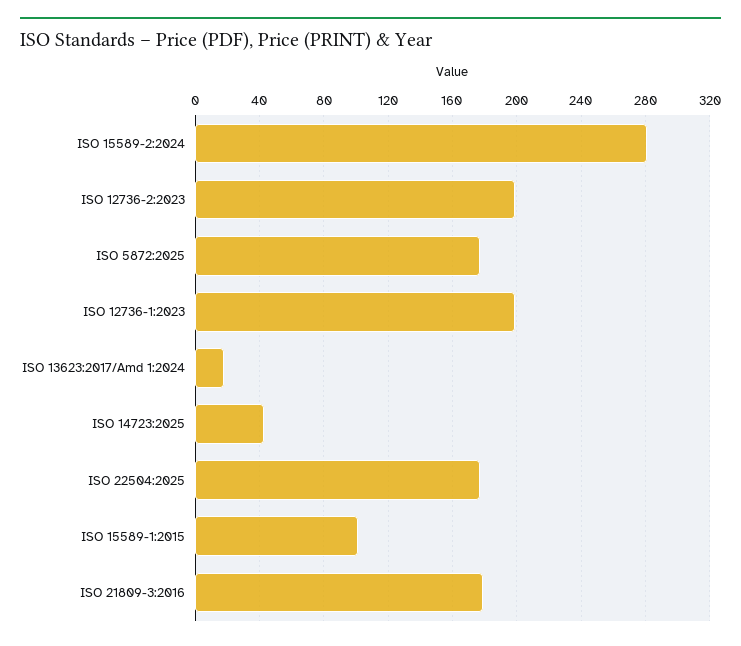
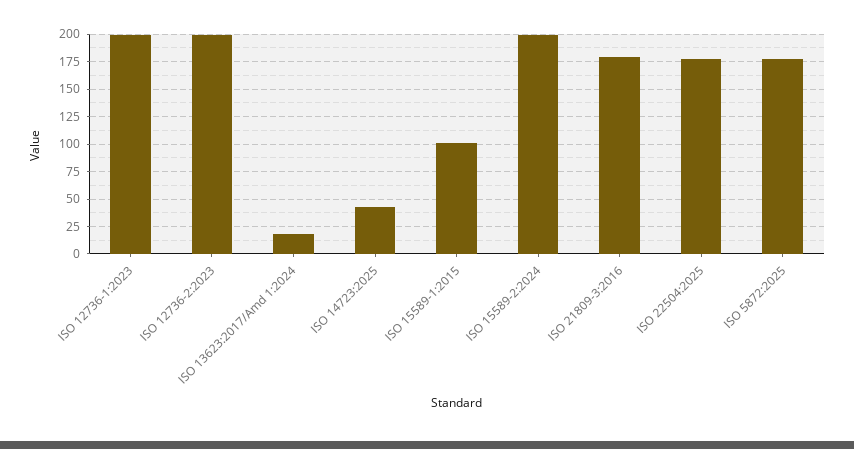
ISO 15589-2:2024: 280 -> 200

